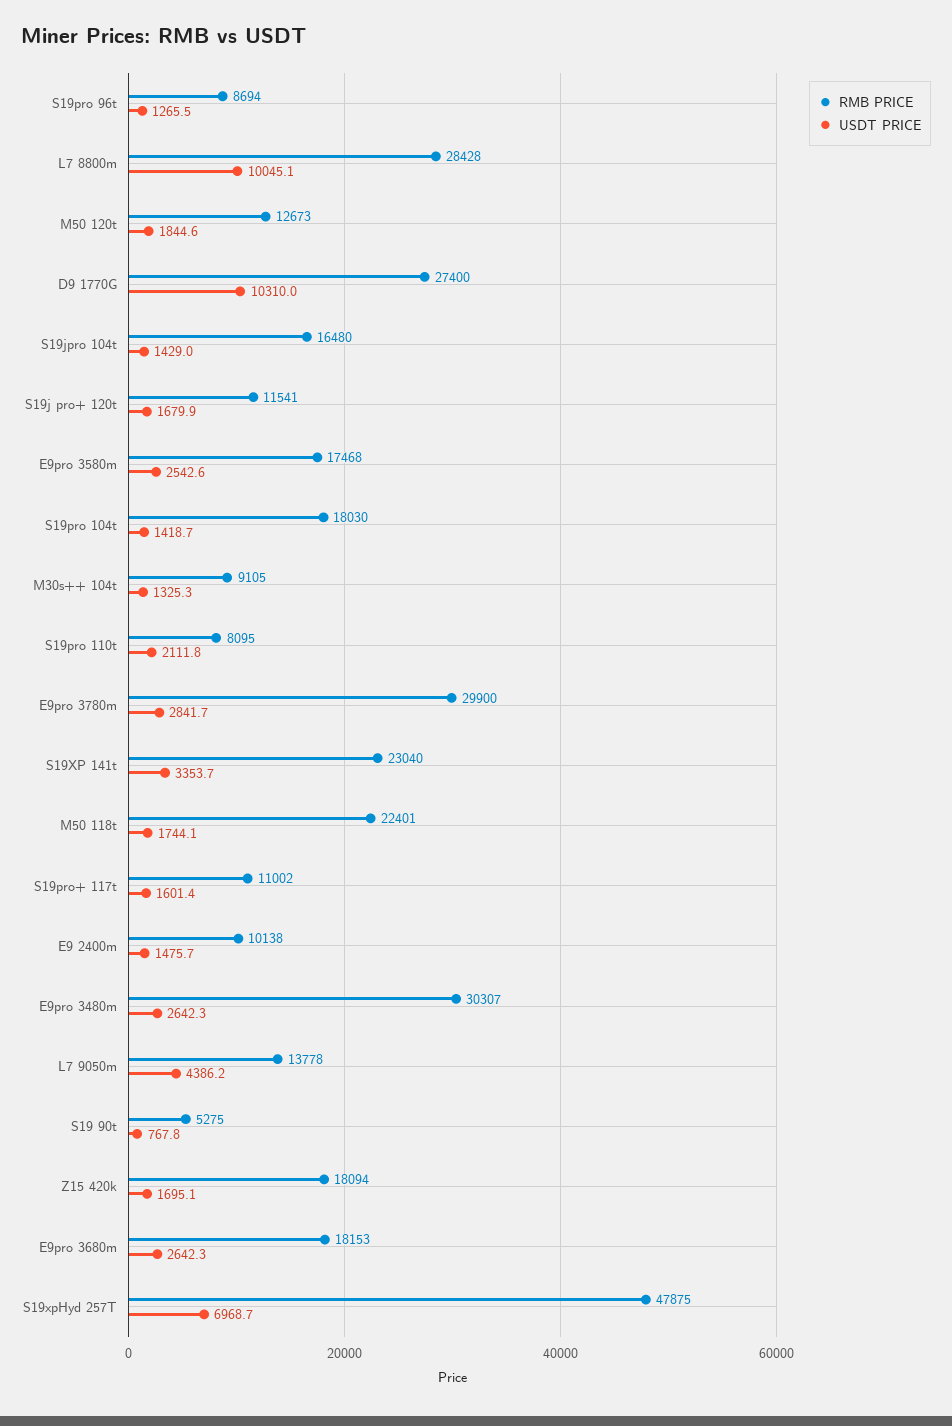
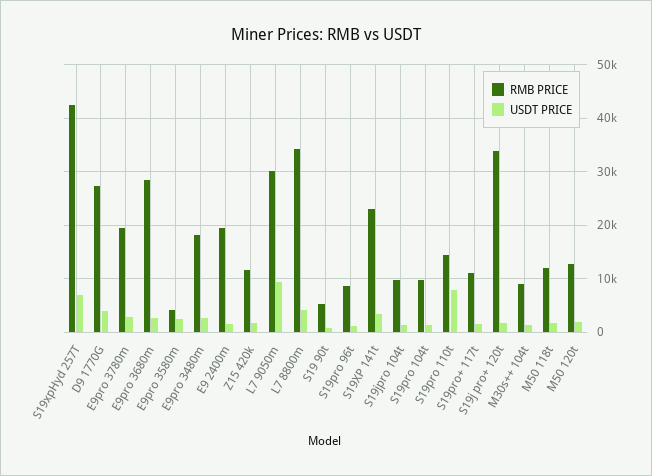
RMB PRICE, L7 8800m: 28428 -> 34000
USDT PRICE, L7 8800m: 10045.1 -> 4000
USDT PRICE, D9 1770G: 10310 -> 4000
RMB PRICE, S19jpro 104t: 16480 -> 10000
RMB PRICE, S19j pro+ 120t: 11541 -> 34000
RMB PRICE, E9pro 3580m: 17468 -> 4000
RMB PRICE, S19pro 104t: 18030 -> 10000
RMB PRICE, S19pro 110t: 8095 -> 14000
USDT PRICE, S19pro 110t: 2111.8 -> 8000
RMB PRICE, E9pro 3780m: 29900 -> 20000
RMB PRICE, M50 118t: 22401 -> 12000
RMB PRICE, E9 2400m: 10138 -> 20000
RMB PRICE, E9pro 3480m: 30307 -> 18000
RMB PRICE, L7 9050m: 13778 -> 30000
USDT PRICE, L7 9050m: 4386.2 -> 10000
RMB PRICE, Z15 420k: 18094 -> 12000
RMB PRICE, E9pro 3680m: 18153 -> 28000
RMB PRICE, S19xpHyd 257T: 47875 -> 42000

